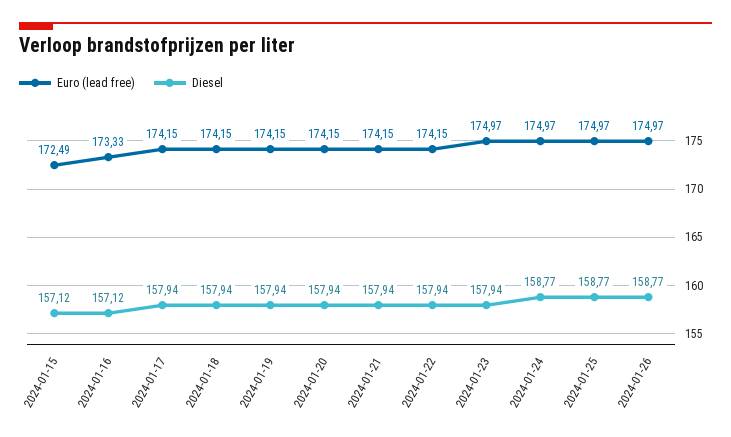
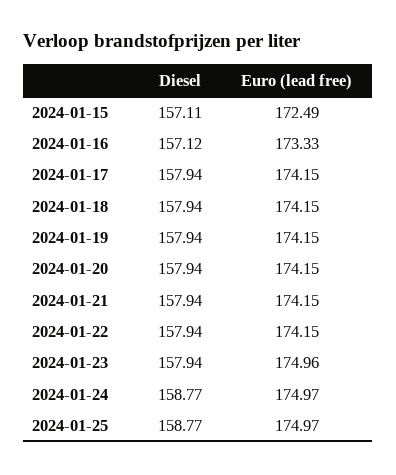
Diesel, 2024-01-15: 157.12 -> 157.11
Euro (lead free), 2024-01-23: 174.97 -> 174.96
Euro (lead free), 2024-01-26: 174.97 -> none
Diesel, 2024-01-26: 158.77 -> none

